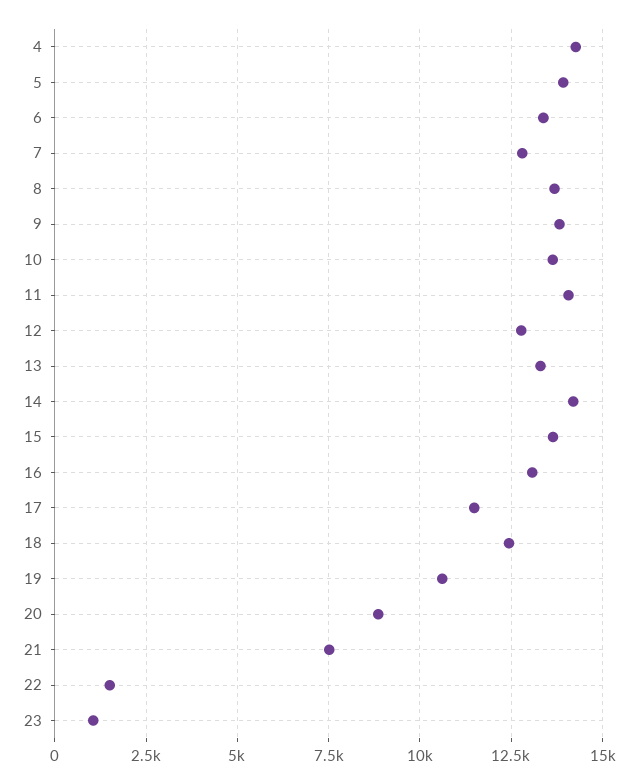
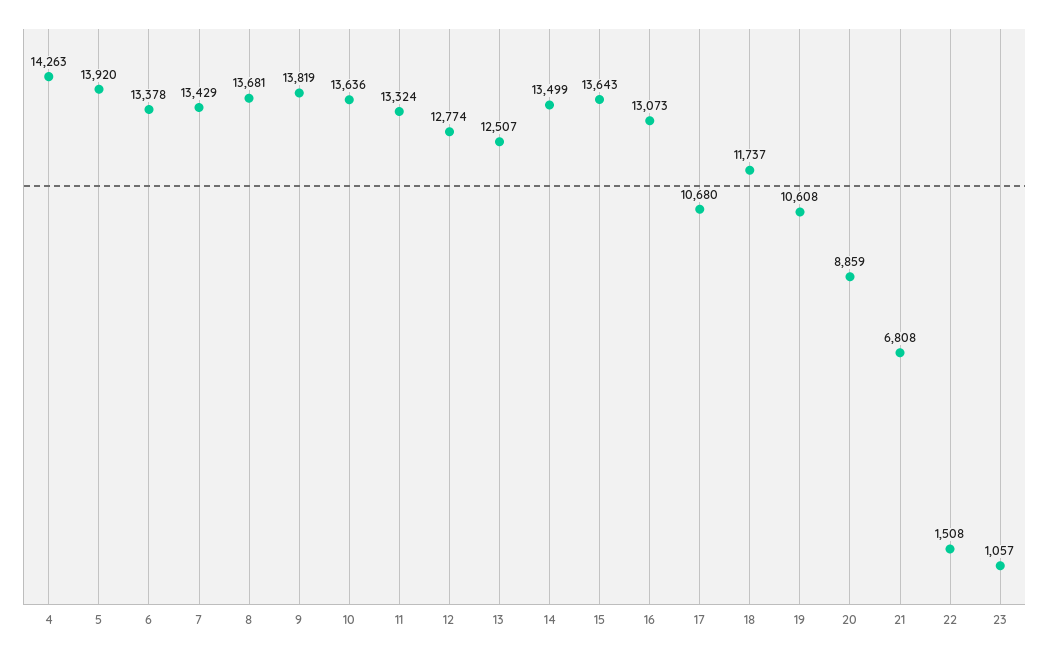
7: 12750 -> 13429
11: 14000 -> 13324
13: 13250 -> 12507
14: 14250 -> 13499
17: 11500 -> 10680
18: 12500 -> 11737
21: 7500 -> 6808

